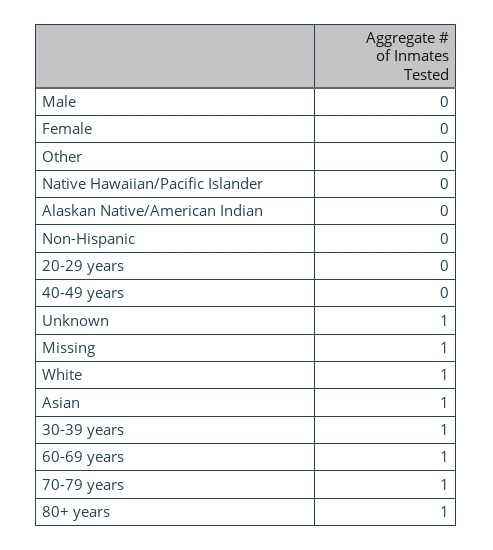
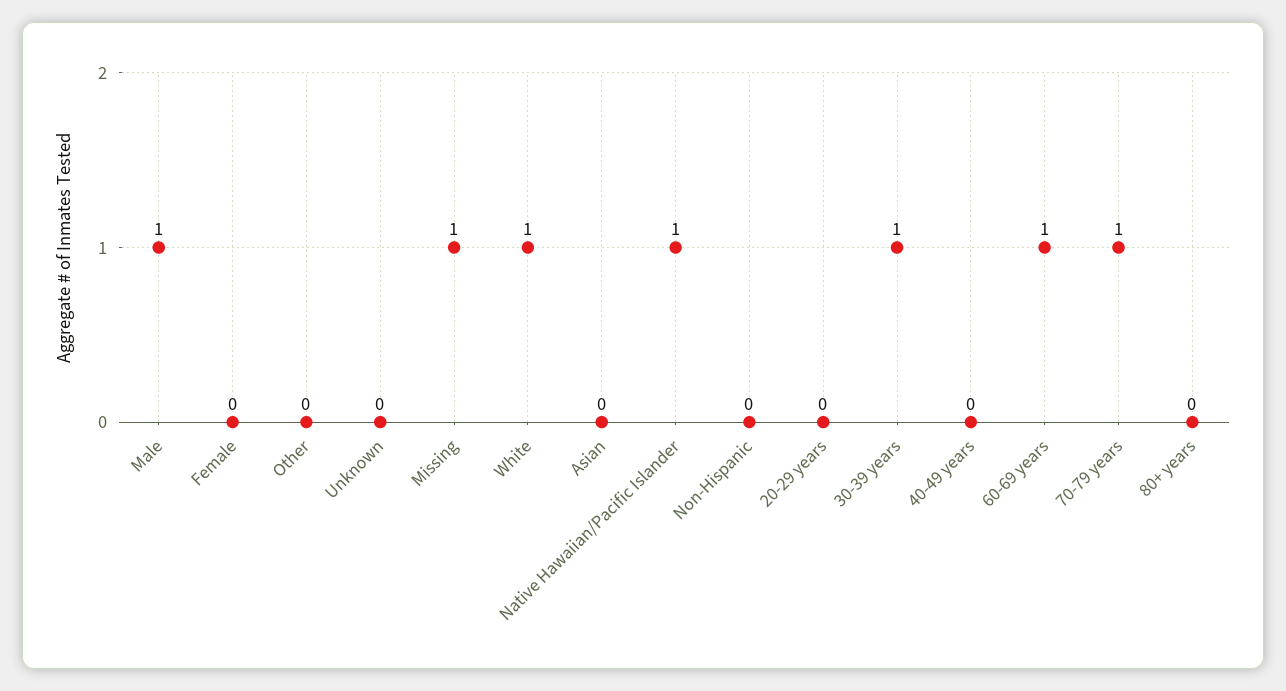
Male: 0 -> 1
Native Hawaiian/Pacific Islander: 0 -> 1
Alaskan Native/American Indian: 0 -> none
Unknown: 1 -> 0
Asian: 1 -> 0
80+ years: 1 -> 0

